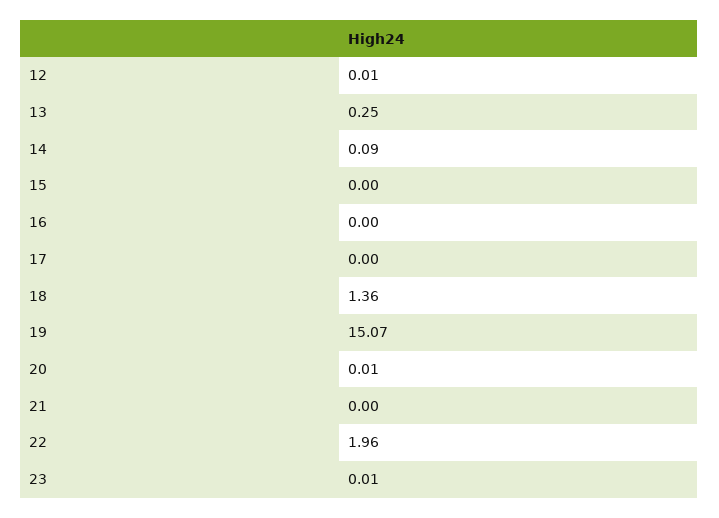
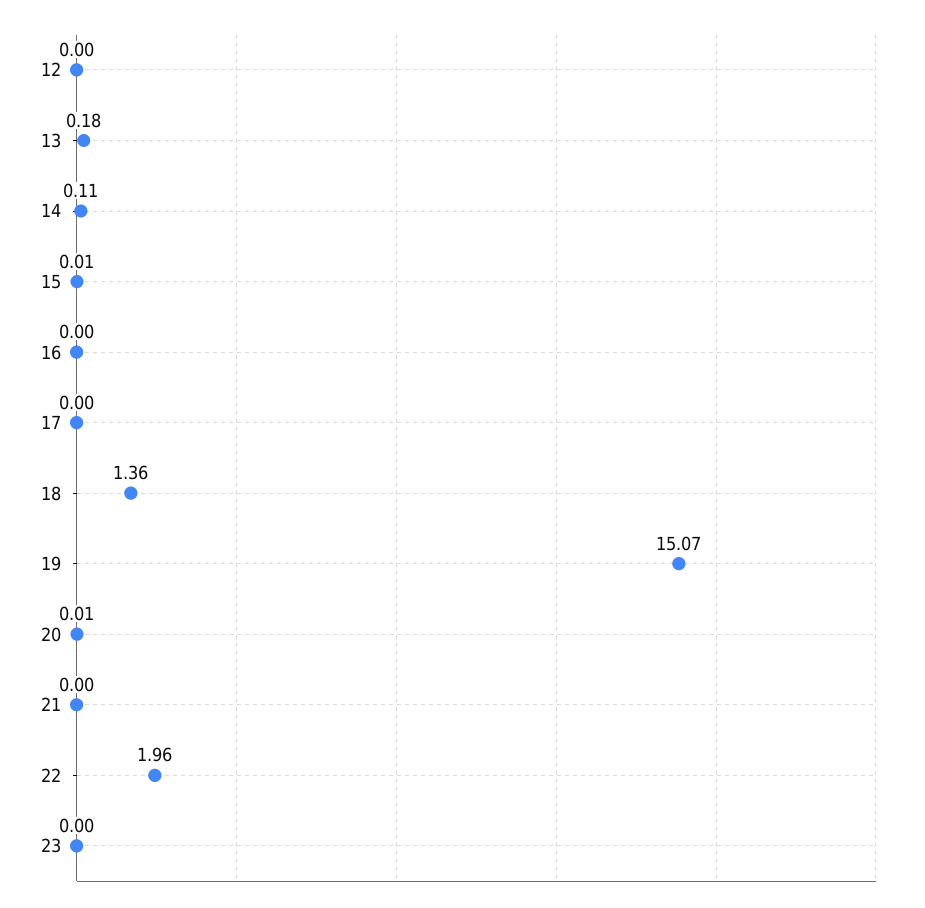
12: 0.01 -> 0
13: 0.25 -> 0.18
14: 0.09 -> 0.11
15: 0 -> 0.01
23: 0.01 -> 0

